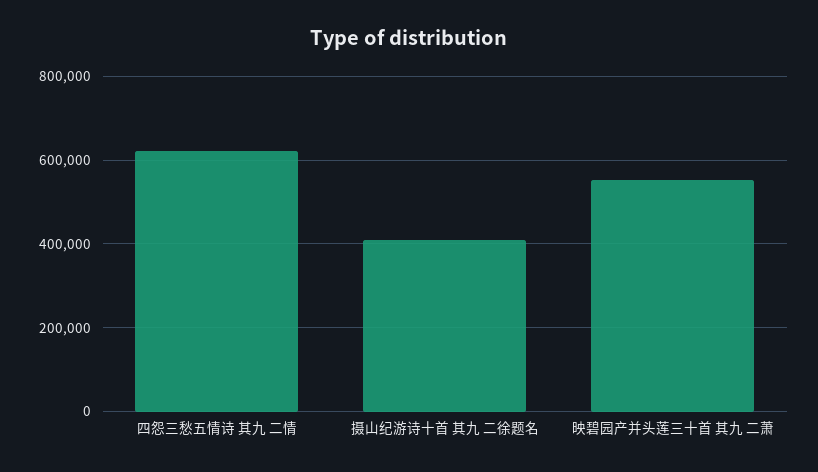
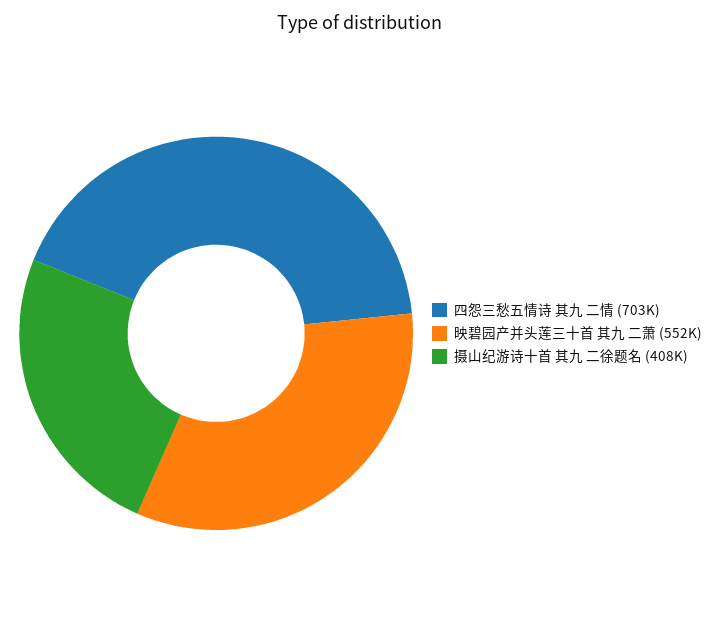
四怨三愁五情诗 其九 二情: 620000 -> 703000

